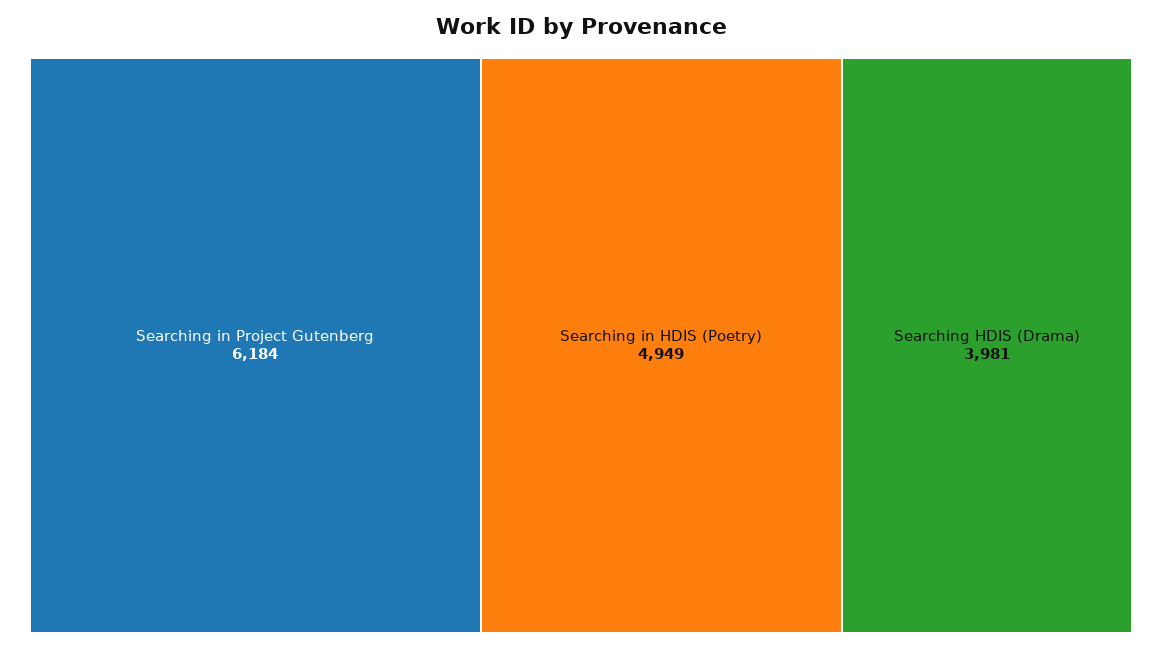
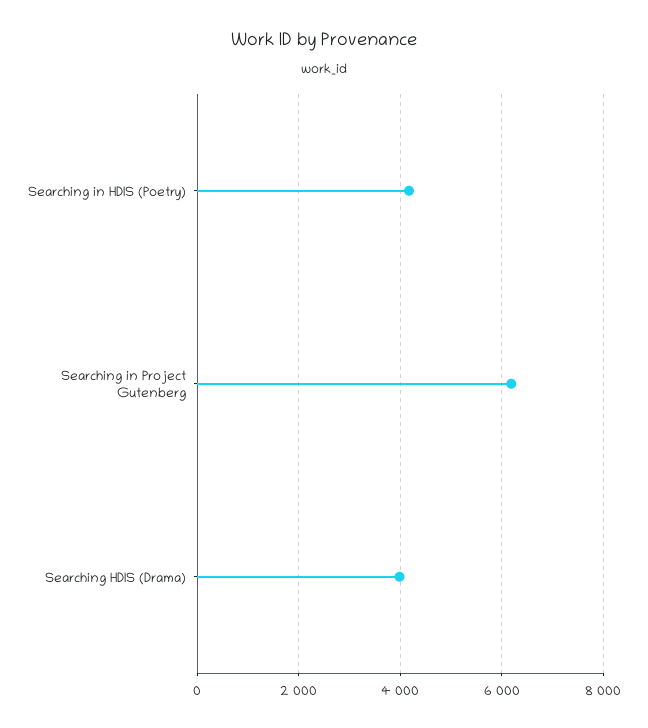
Searching in HDIS (Poetry): 4949 -> 4200

